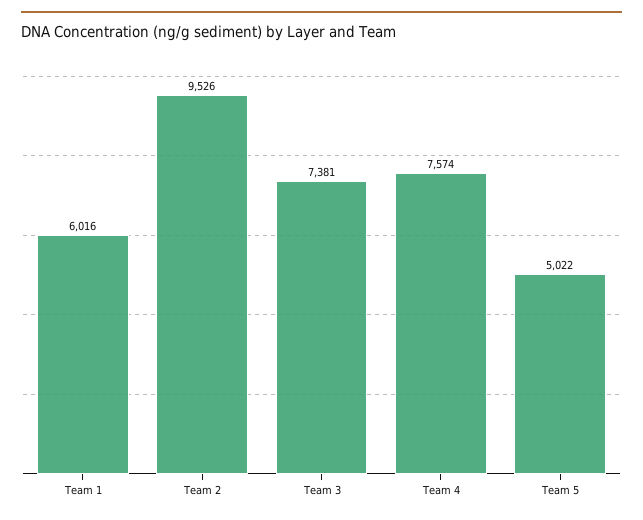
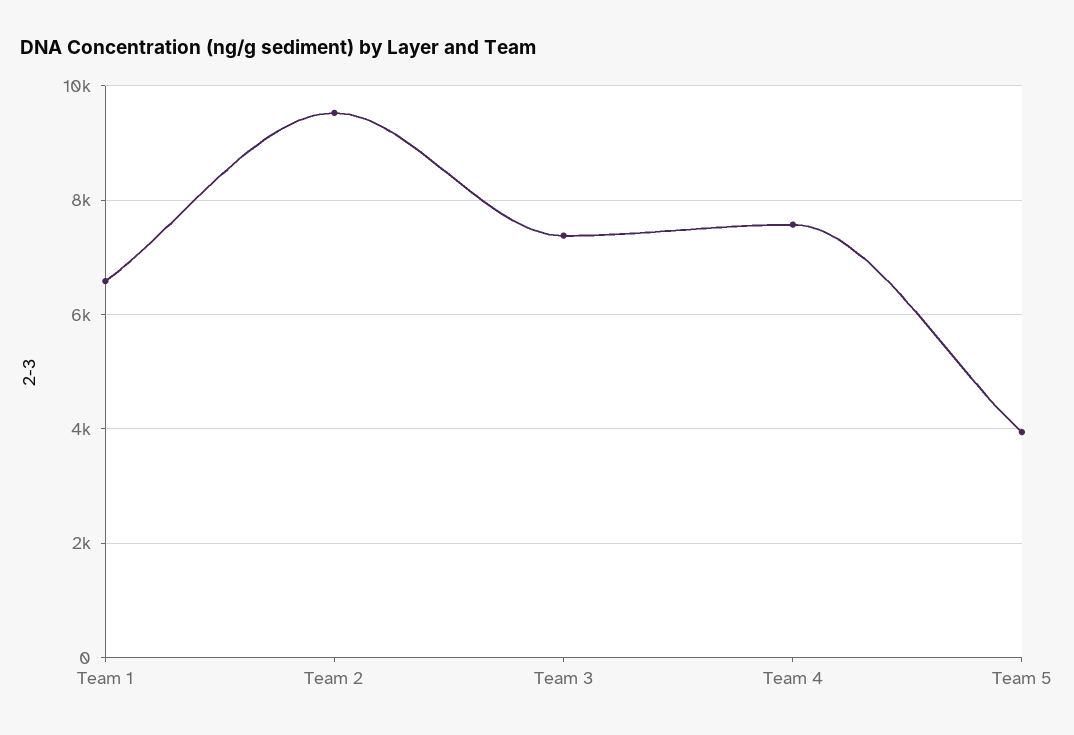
Team 1: 6016 -> 6600
Team 5: 5022 -> 4000

